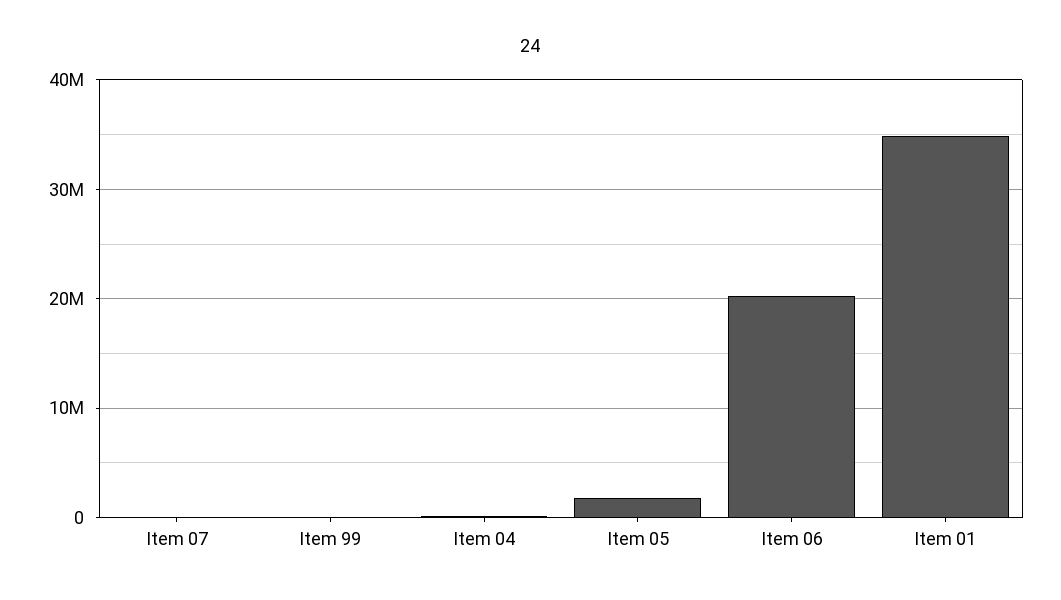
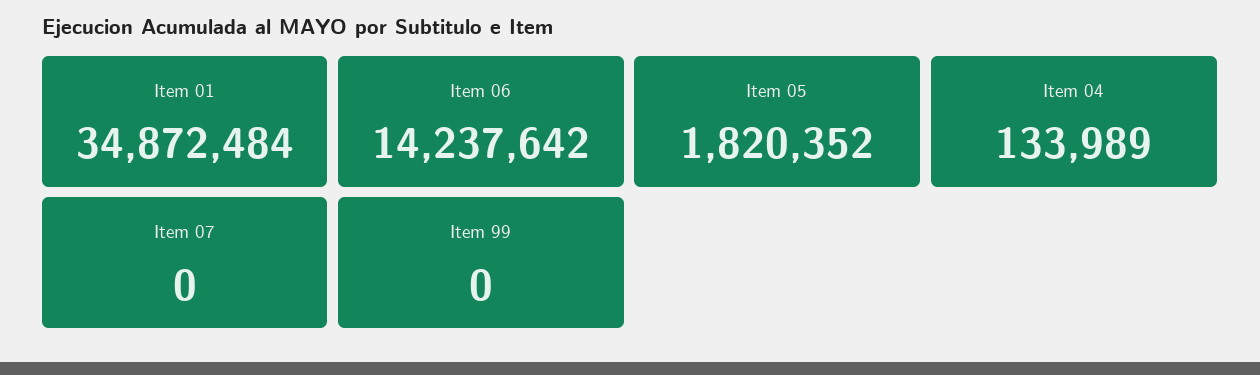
Item 06: 20000000 -> 14237642

